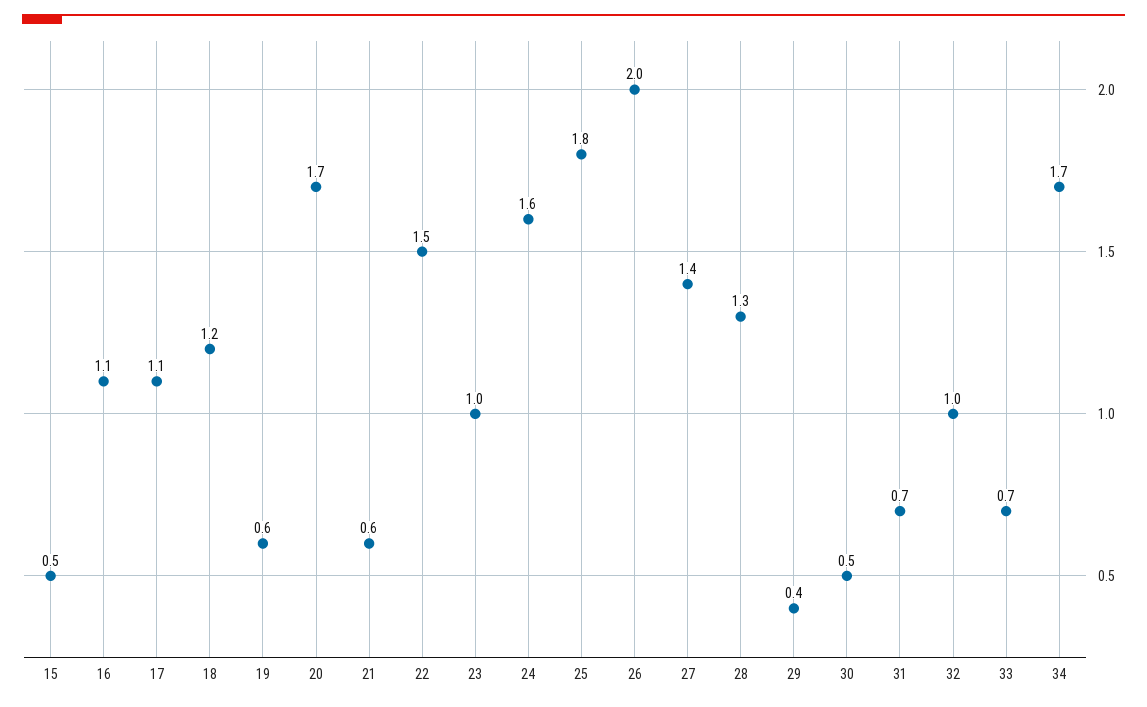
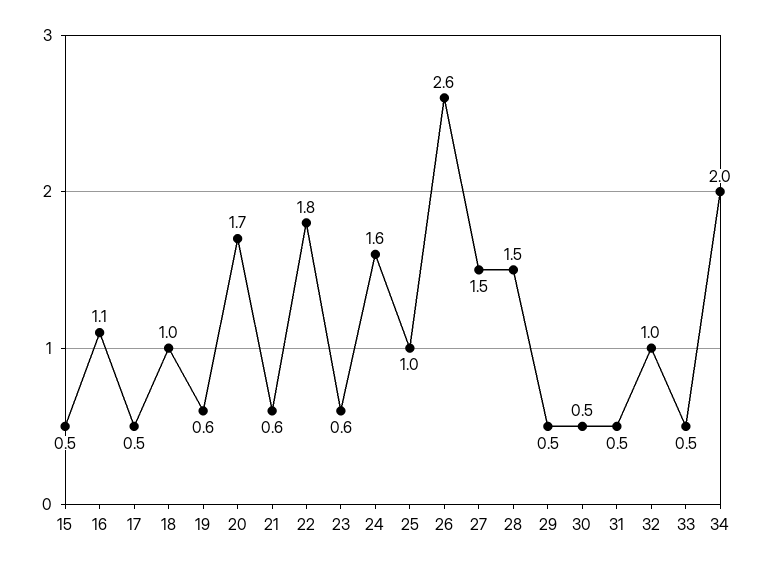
17: 1.1 -> 0.5
18: 1.2 -> 1
22: 1.5 -> 1.8
23: 1 -> 0.6
25: 1.8 -> 1
26: 2 -> 2.6
27: 1.4 -> 1.5
28: 1.3 -> 1.5
29: 0.4 -> 0.5
31: 0.7 -> 0.5
33: 0.7 -> 0.5
34: 1.7 -> 2

